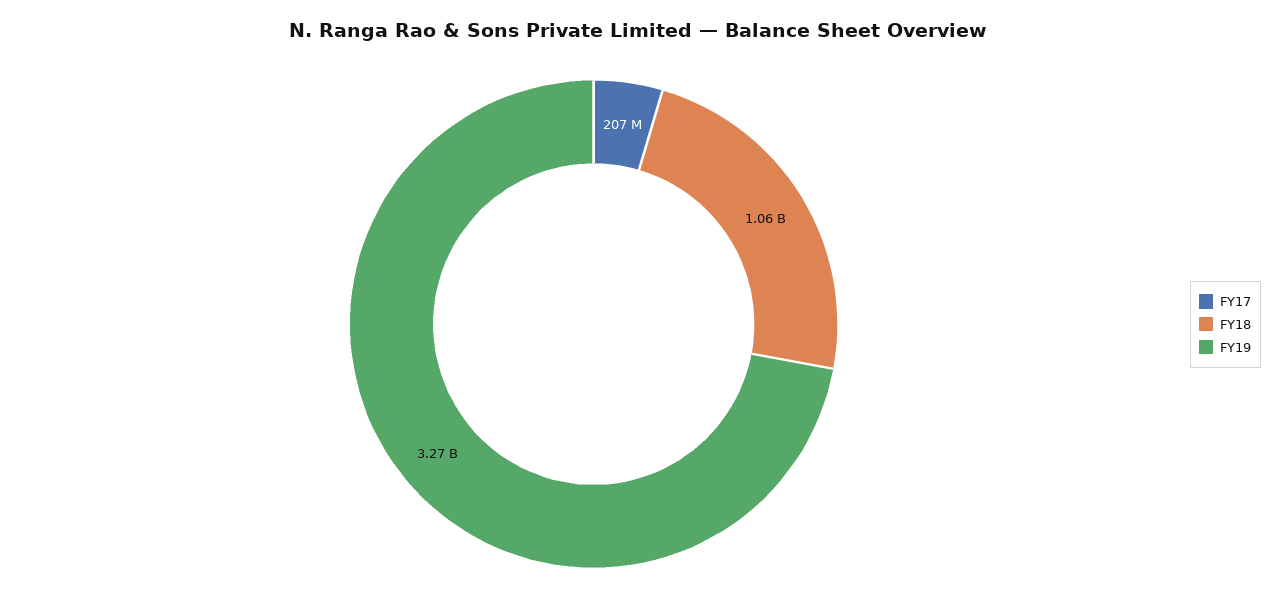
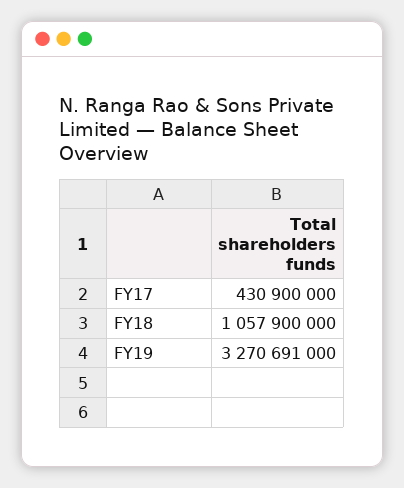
FY17: 207000000 -> 430900000

